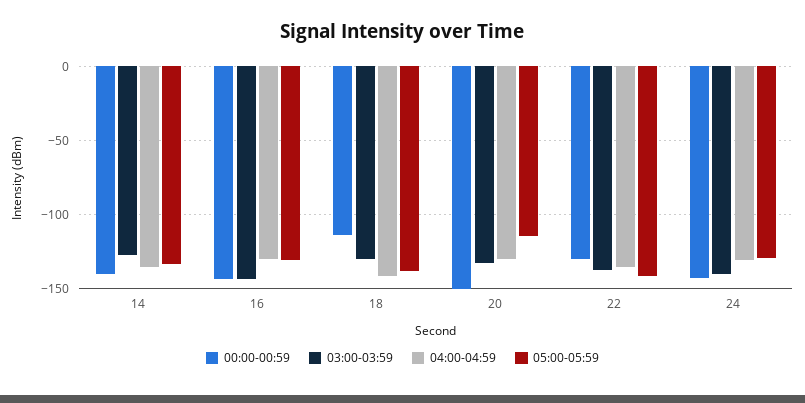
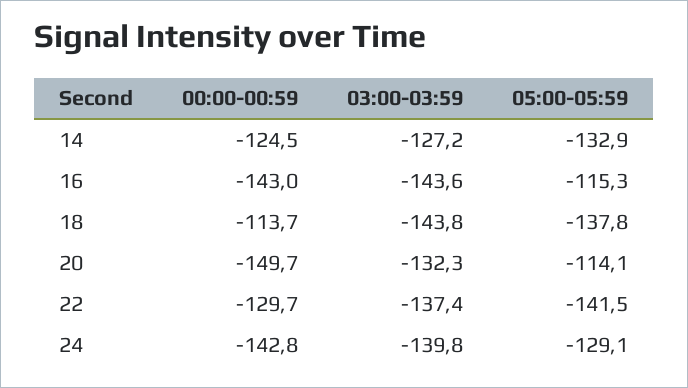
00:00-00:59, 14: -140 -> -124.5
04:00-04:59, 14: -135 -> none
04:00-04:59, 16: -130 -> none
05:00-05:59, 16: -130 -> -115.3
03:00-03:59, 18: -130 -> -143.8
04:00-04:59, 18: -140 -> none
04:00-04:59, 20: -130 -> none
04:00-04:59, 22: -135 -> none
04:00-04:59, 24: -130 -> none

